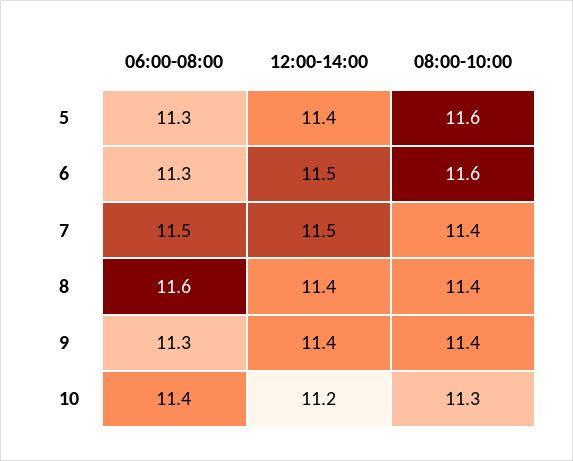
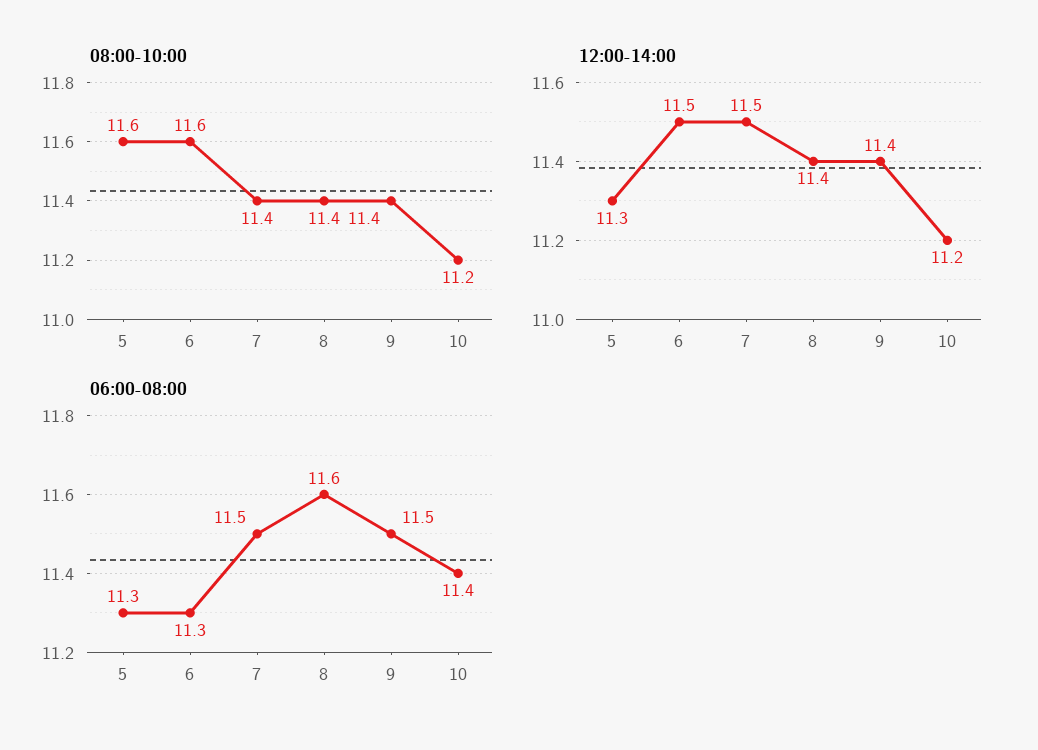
12:00-14:00, 5: 11.4 -> 11.3
06:00-08:00, 9: 11.3 -> 11.5
08:00-10:00, 10: 11.3 -> 11.2

